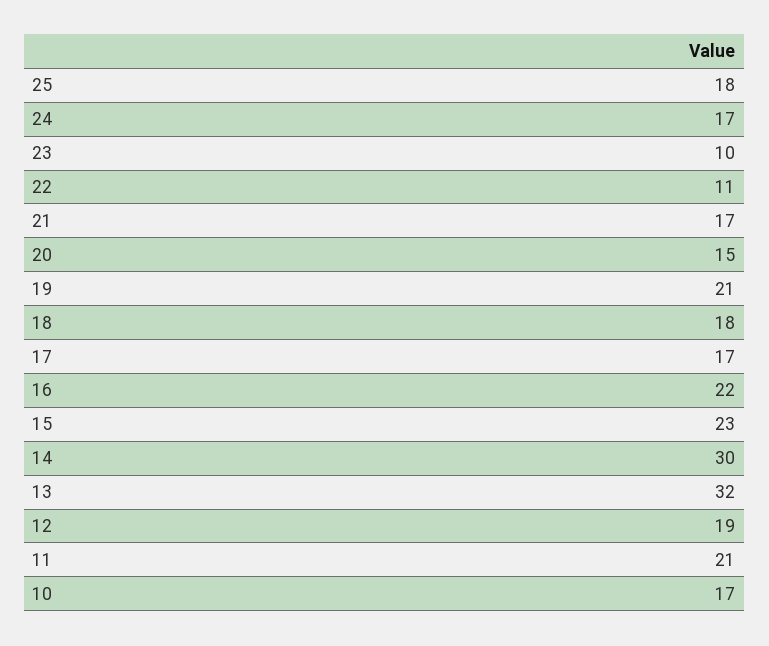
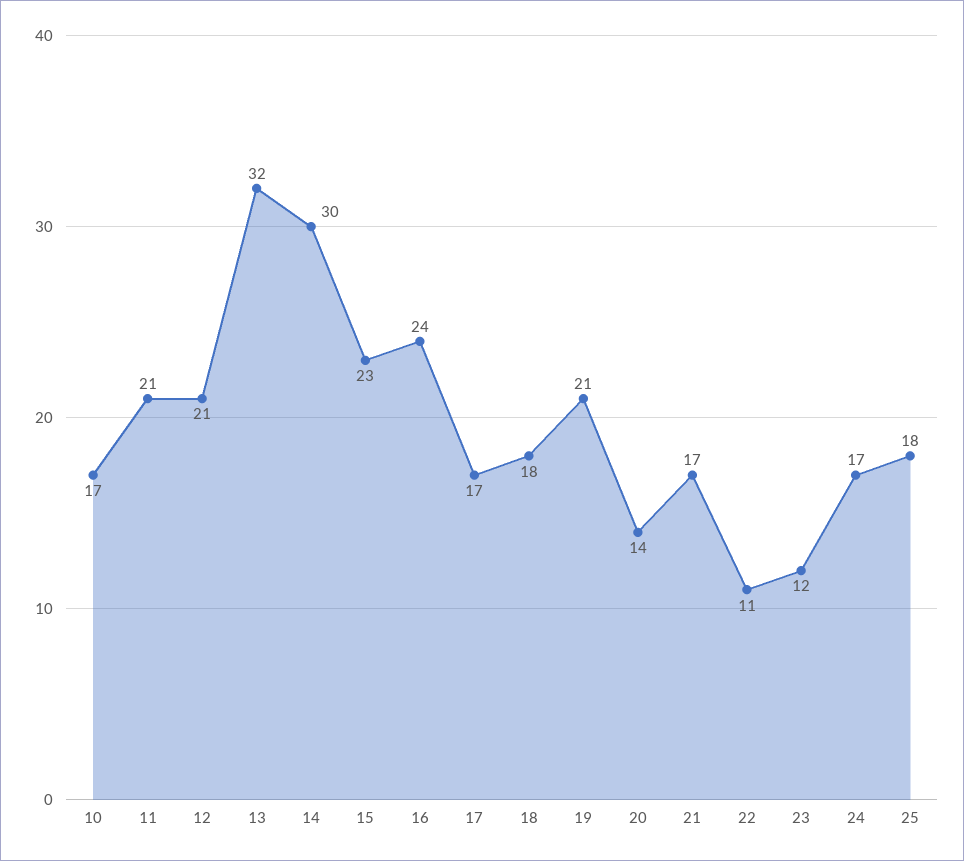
23: 10 -> 12
20: 15 -> 14
16: 22 -> 24
12: 19 -> 21

